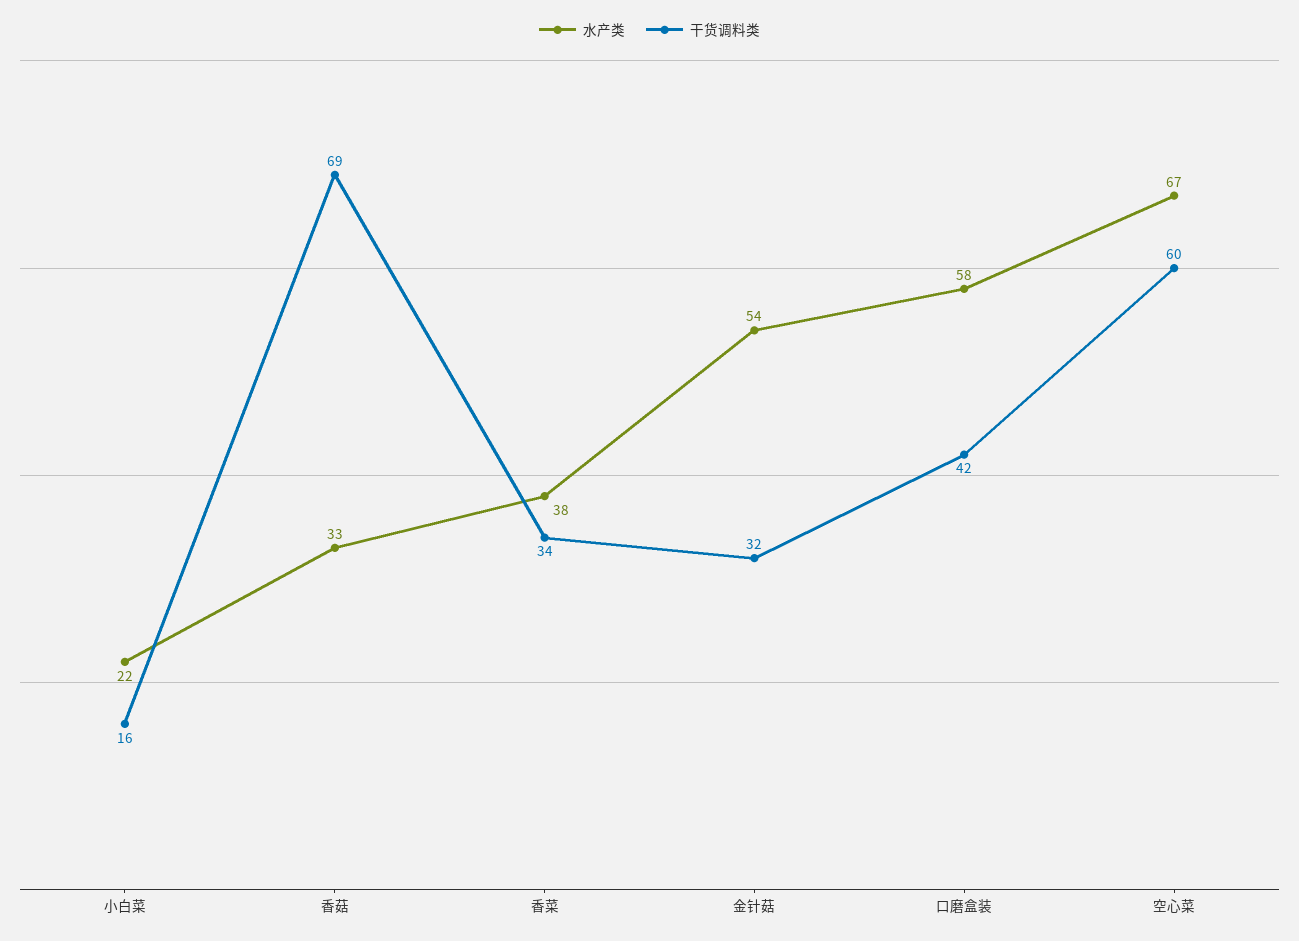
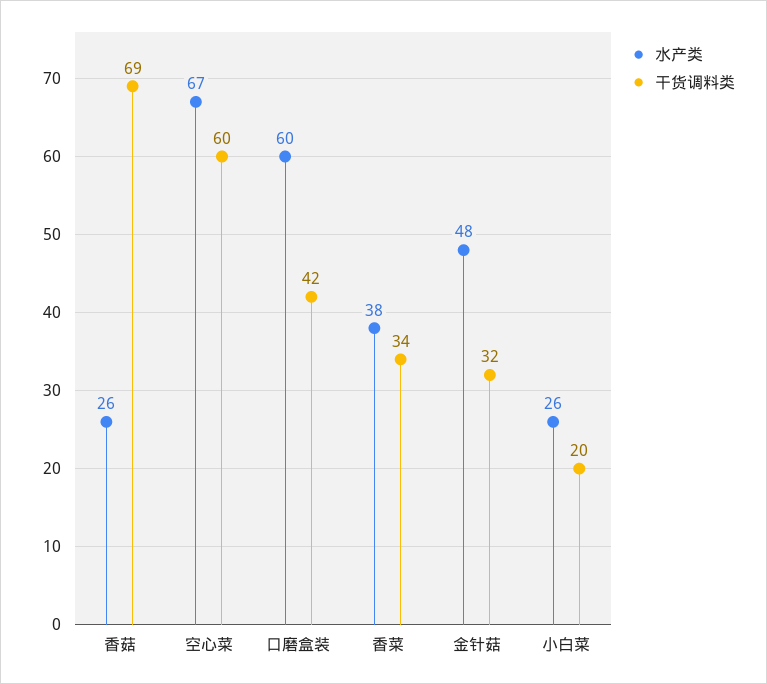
水产类, 小白菜: 22 -> 26
干货调料类, 小白菜: 16 -> 20
水产类, 香菇: 33 -> 26
水产类, 金针菇: 54 -> 48
水产类, 口磨盒装: 58 -> 60

